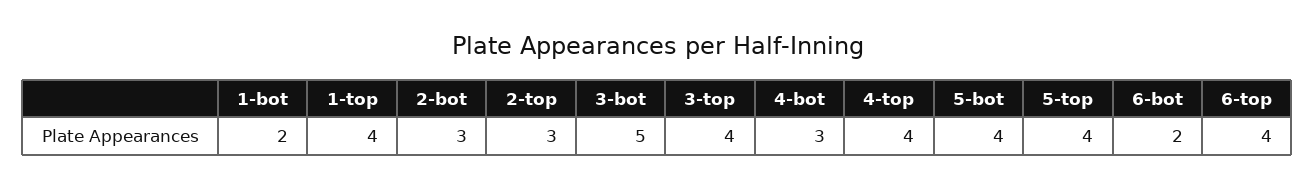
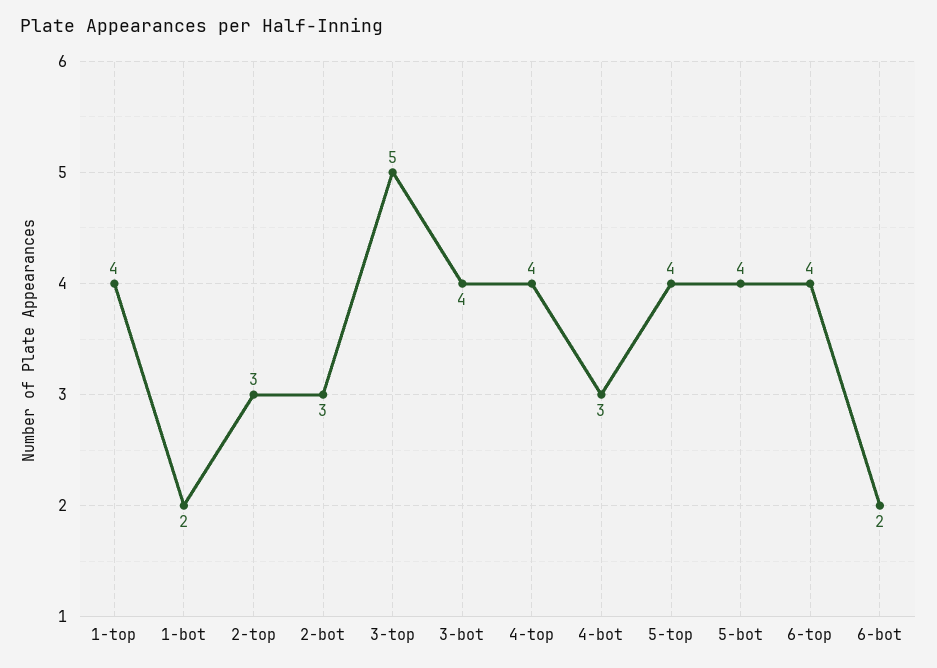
3-bot: 5 -> 4
3-top: 4 -> 5

